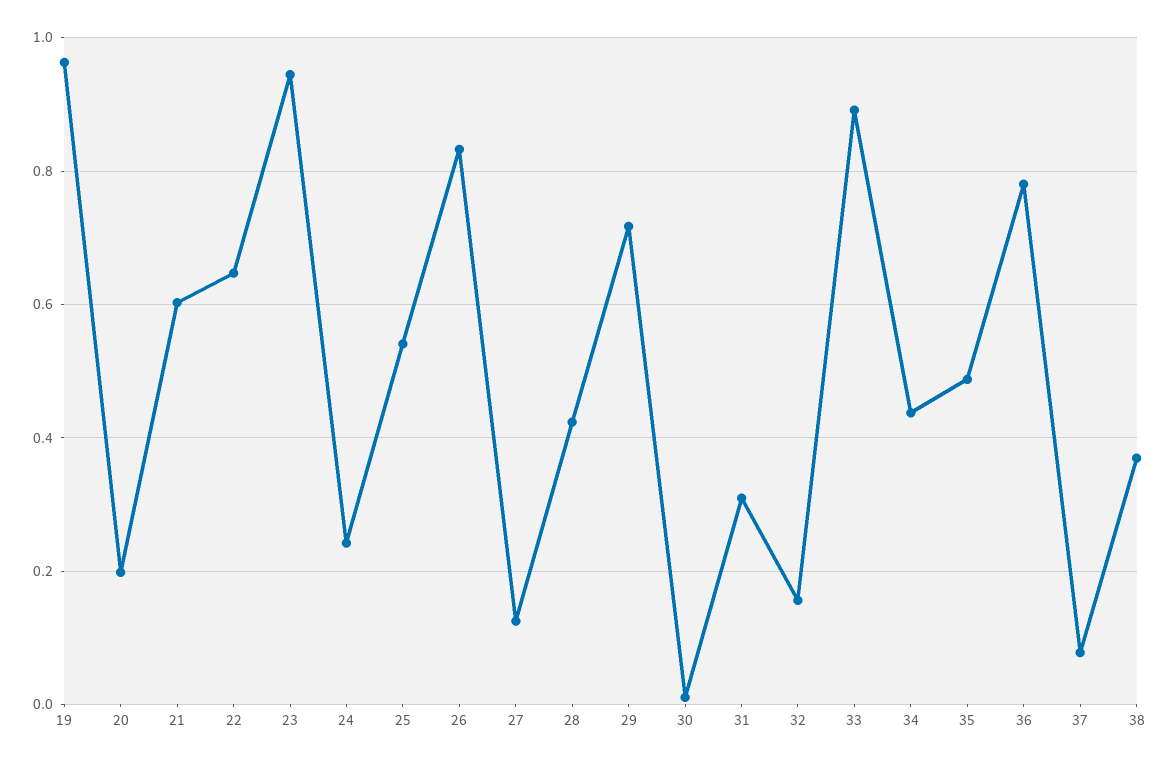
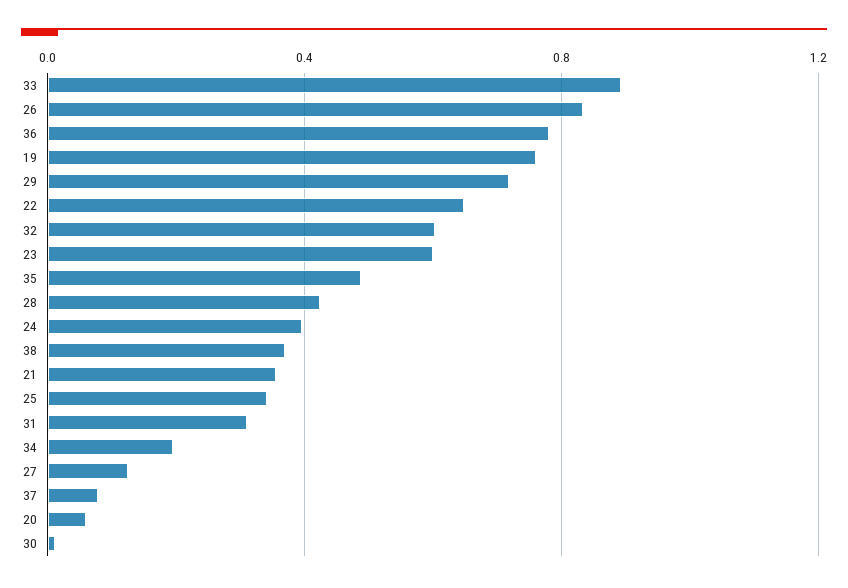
19: 0.96 -> 0.75
20: 0.2 -> 0.05
21: 0.6 -> 0.35
23: 0.94 -> 0.6
24: 0.24 -> 0.4
25: 0.54 -> 0.35
32: 0.16 -> 0.6
34: 0.44 -> 0.2

